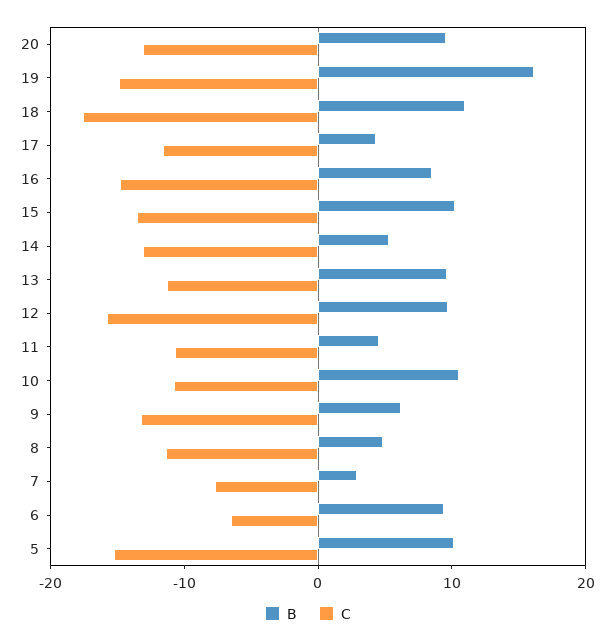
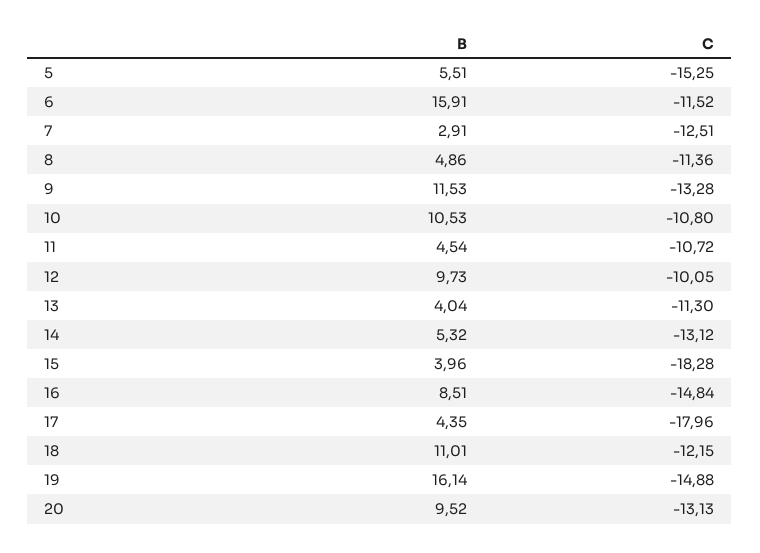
C, 18: -18 -> -12.15
C, 17: -12 -> -17.96
B, 15: 10 -> 3.96
C, 15: -14 -> -18.28
B, 13: 10 -> 4.04
C, 12: -16 -> -10.05
B, 9: 6 -> 11.53
C, 7: -8 -> -12.51
B, 6: 10 -> 15.91
C, 6: -6 -> -11.52
B, 5: 10 -> 5.51

